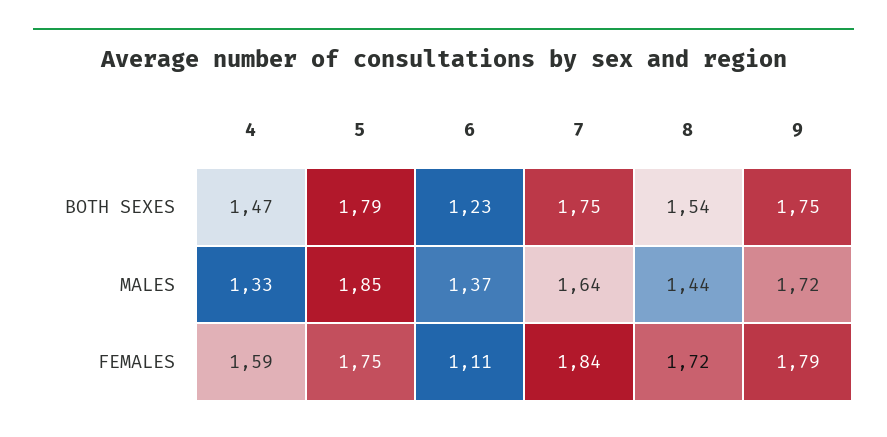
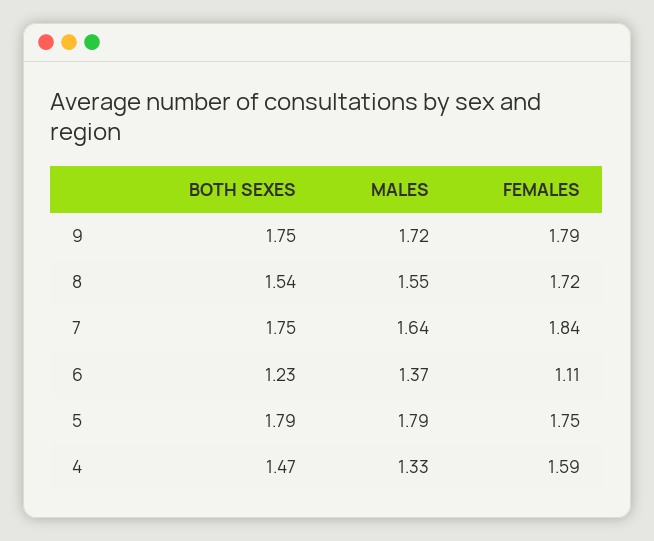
5, MALES: 1.85 -> 1.79
8, MALES: 1.44 -> 1.55

